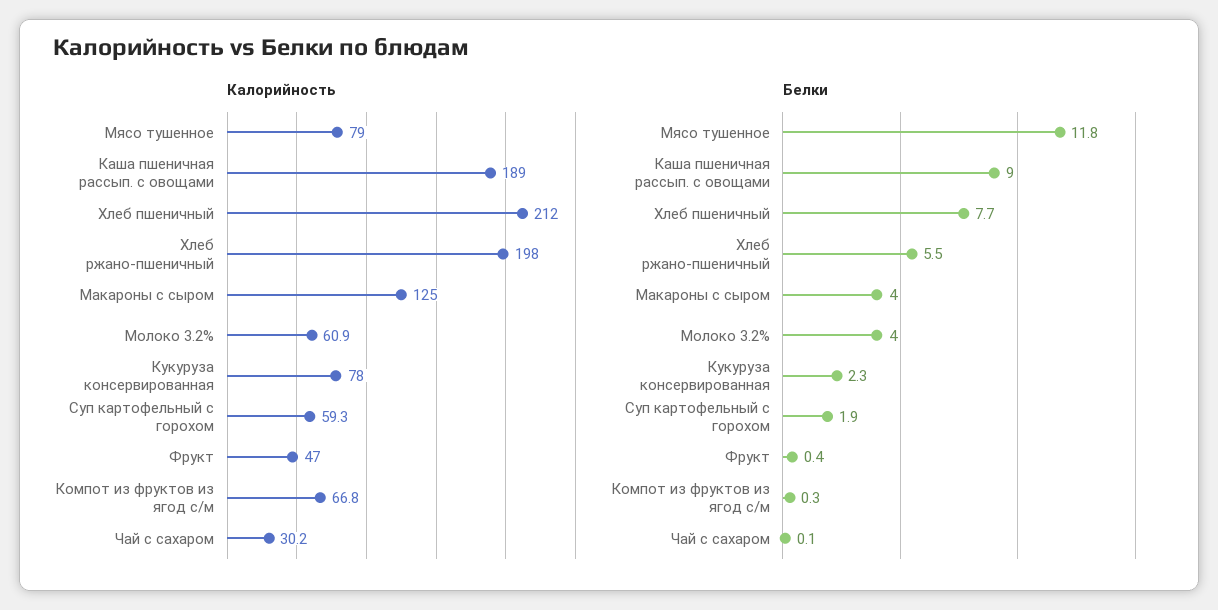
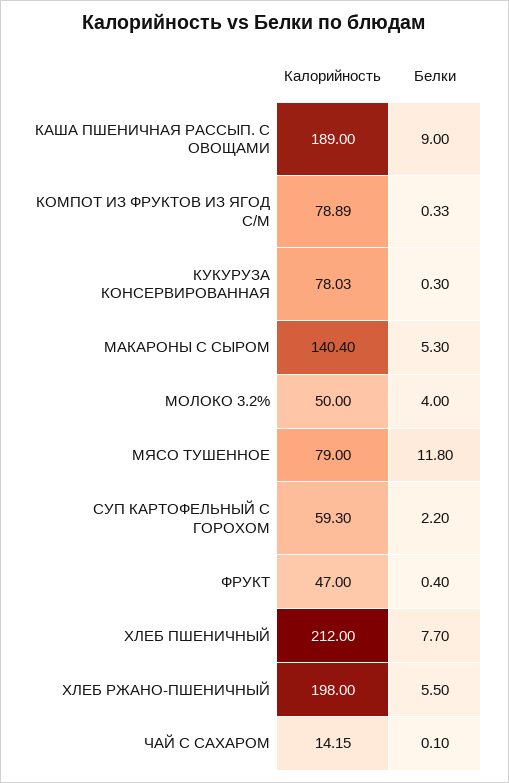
Калорийность, Макароны с сыром: 125 -> 140.4
Калорийность, Молоко 3.2%: 60.9 -> 50
Калорийность, Компот из фруктов из ягод с/м: 66.8 -> 78.89
Калорийность, Чай с сахаром: 30.2 -> 14.15
Белки, Макароны с сыром: 4 -> 5.3
Белки, Кукуруза консервированная: 2.3 -> 0.3
Белки, Суп картофельный с горохом: 1.9 -> 2.2

